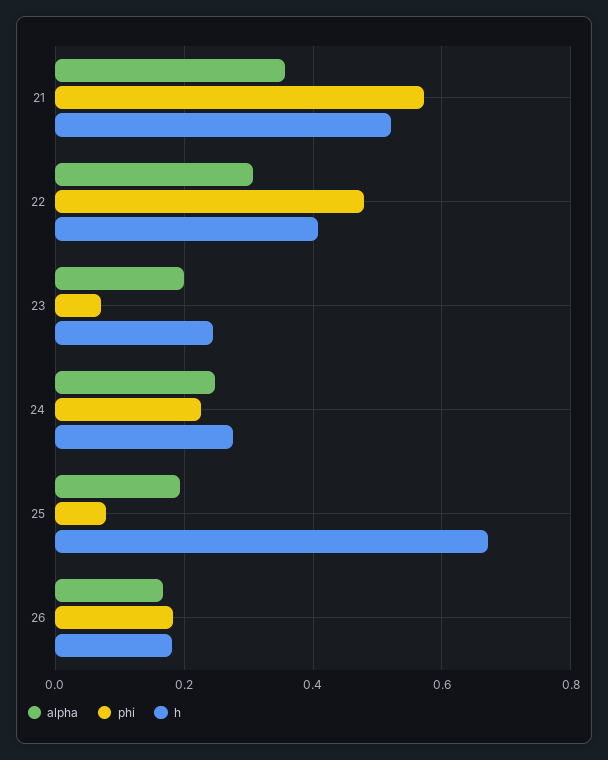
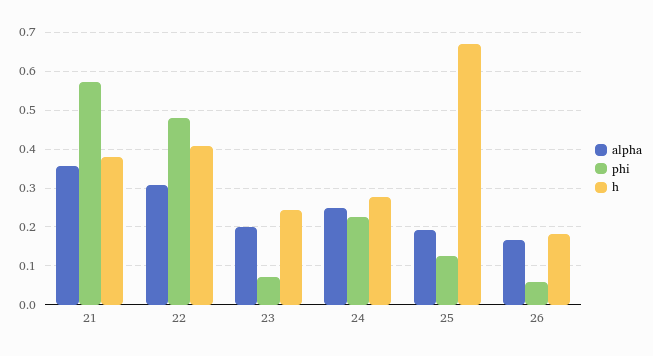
h, 21: 0.52 -> 0.38
phi, 25: 0.08 -> 0.12
phi, 26: 0.18 -> 0.06

